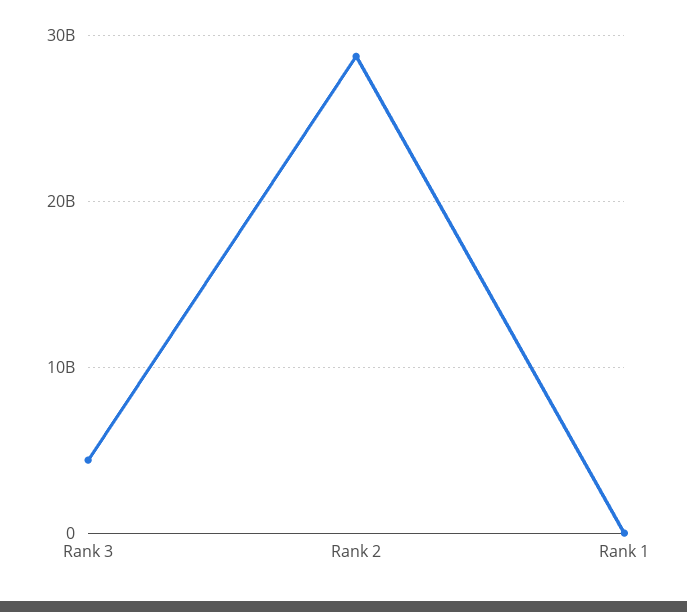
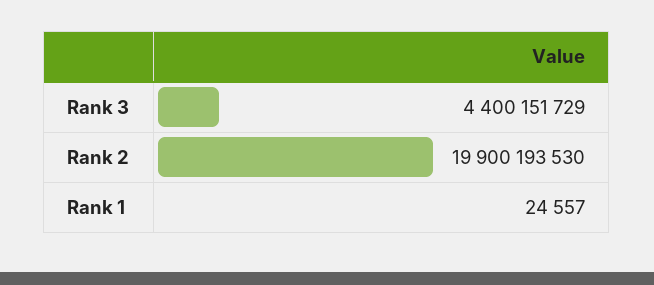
Rank 2: 29000000000 -> 19900193530

